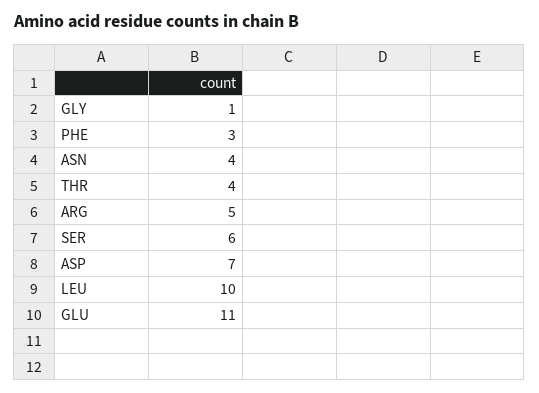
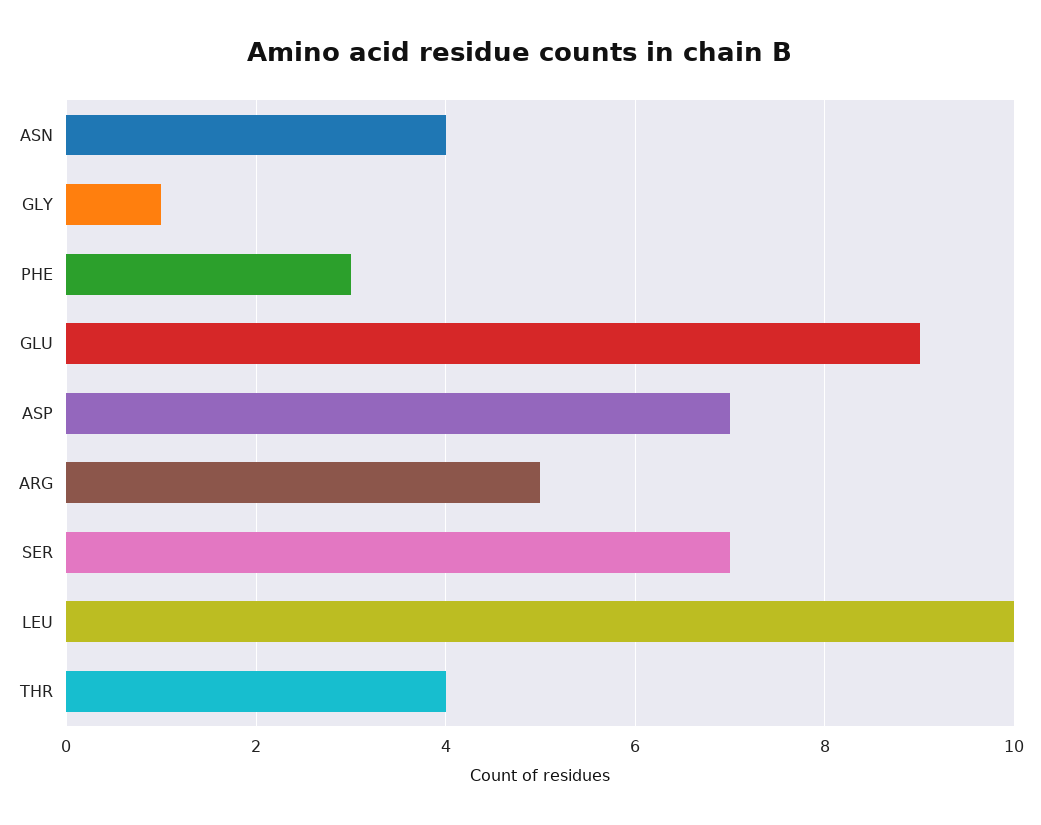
SER: 6 -> 7
GLU: 11 -> 9

